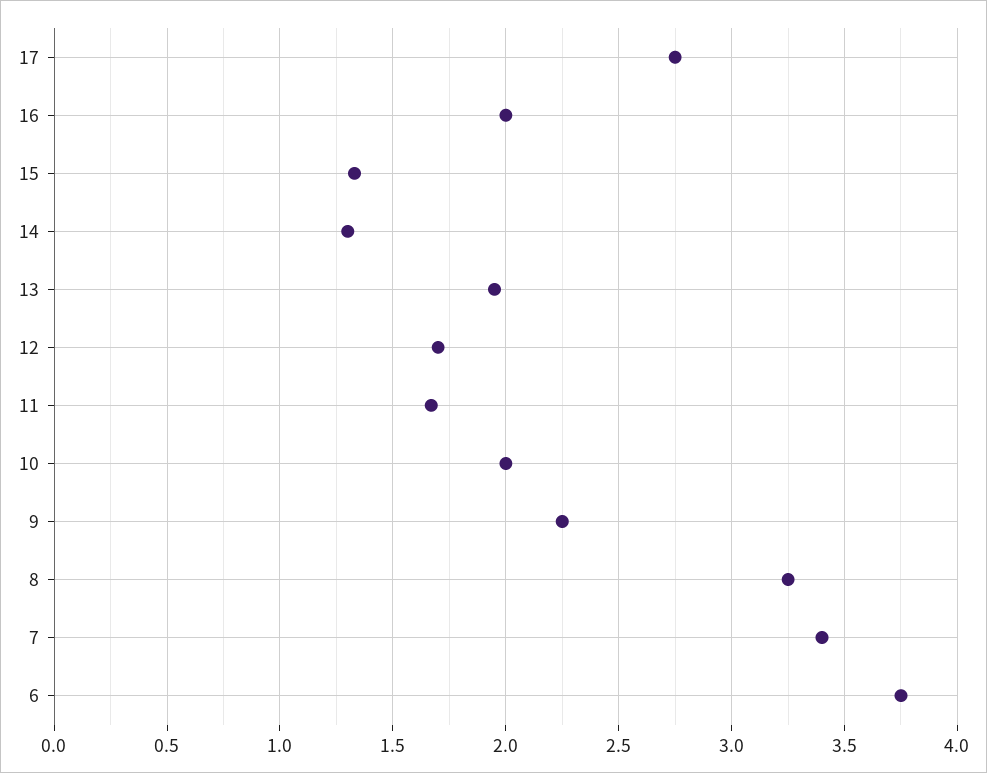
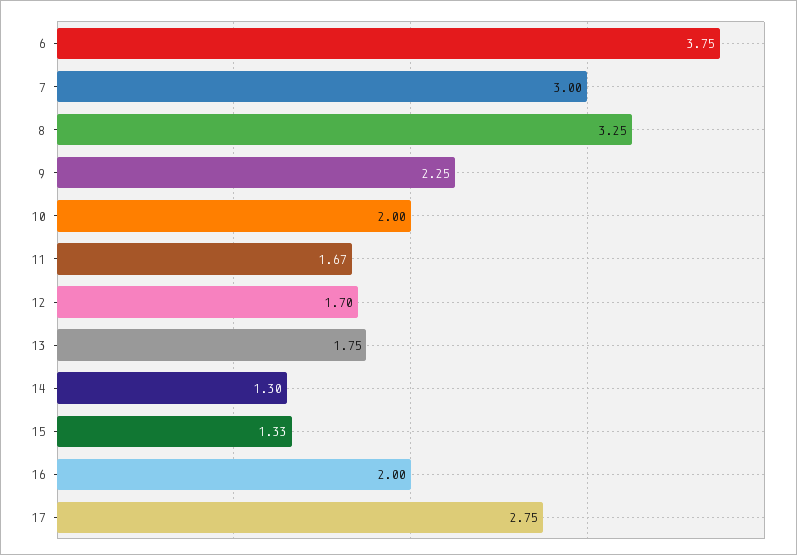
13: 1.95 -> 1.75
7: 3.4 -> 3

